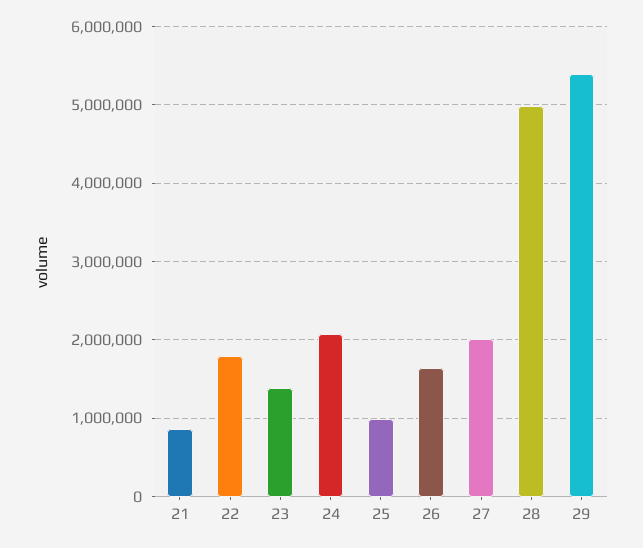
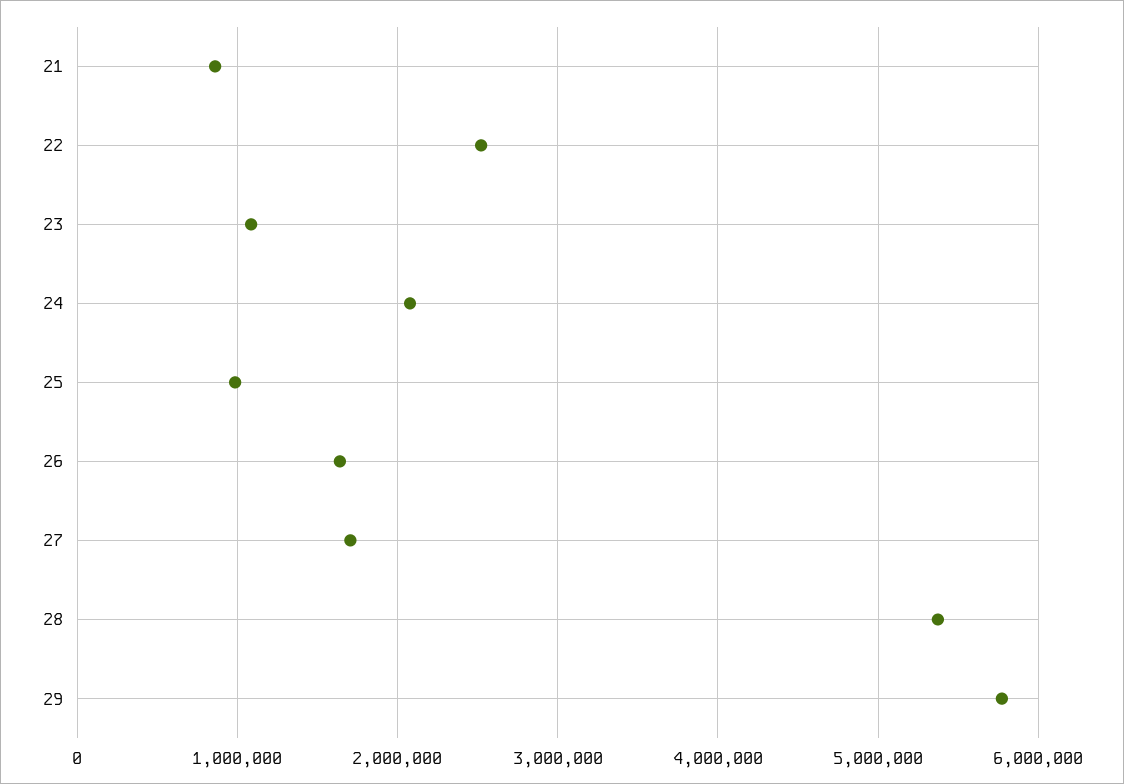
22: 1800000 -> 2500000
23: 1400000 -> 1100000
27: 2000000 -> 1700000
28: 5000000 -> 5400000
29: 5400000 -> 5800000

